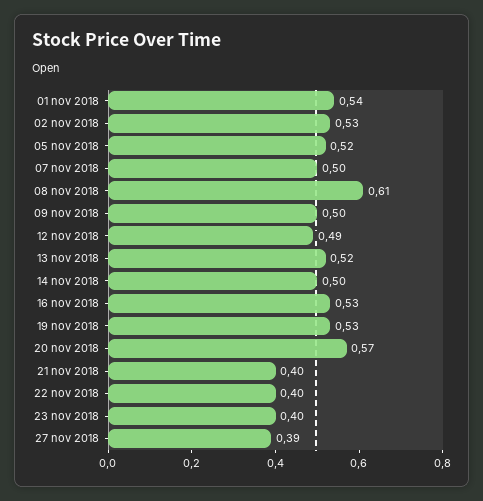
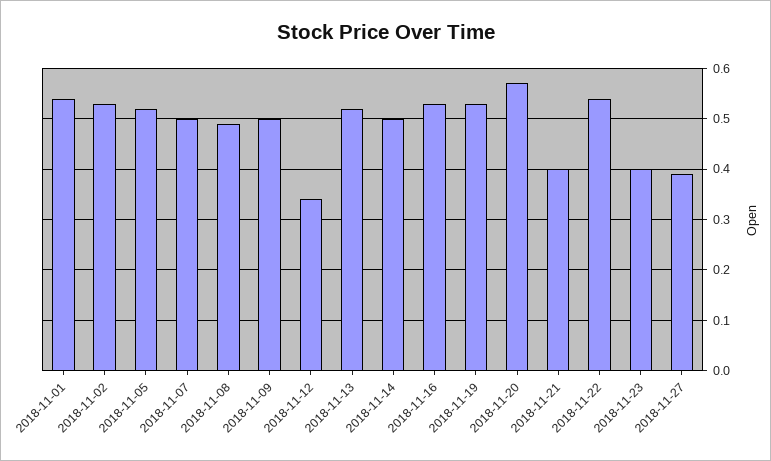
08 nov 2018: 0.61 -> 0.5
12 nov 2018: 0.49 -> 0.35
22 nov 2018: 0.4 -> 0.55

